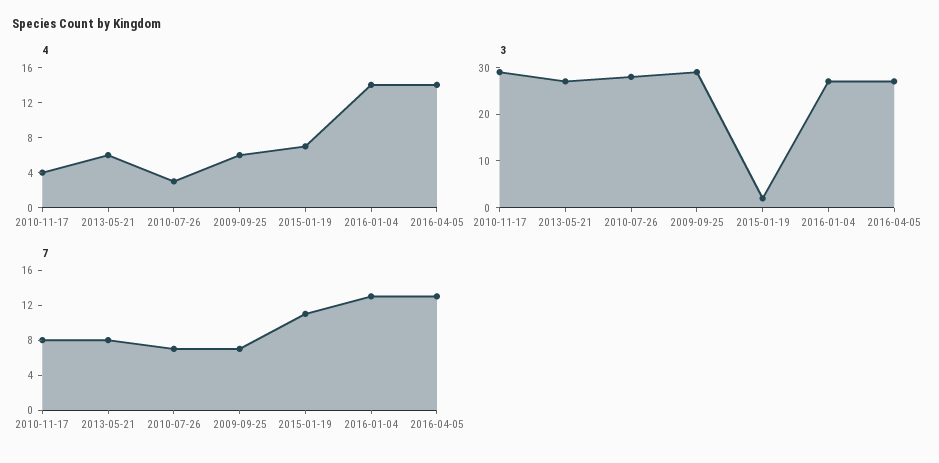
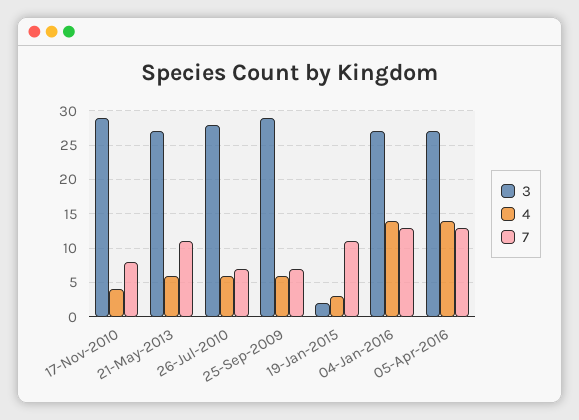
4, 2010-07-26: 3 -> 6
4, 2015-01-19: 7 -> 3
7, 2013-05-21: 8 -> 11

